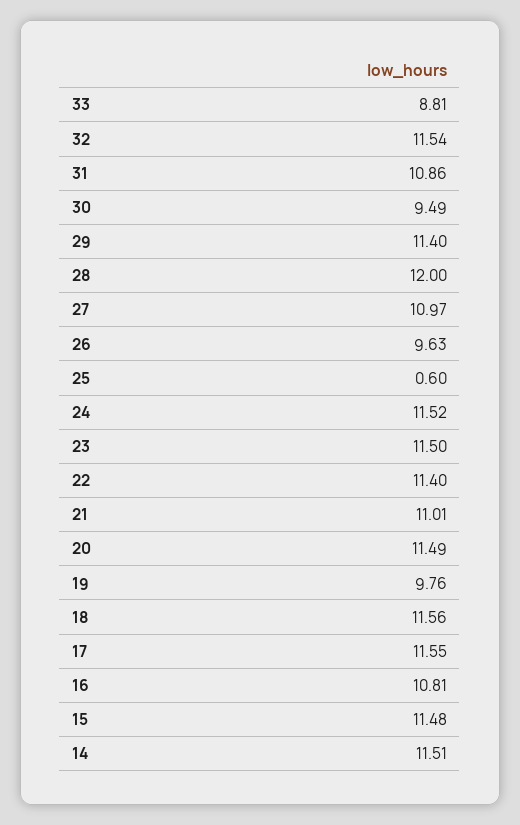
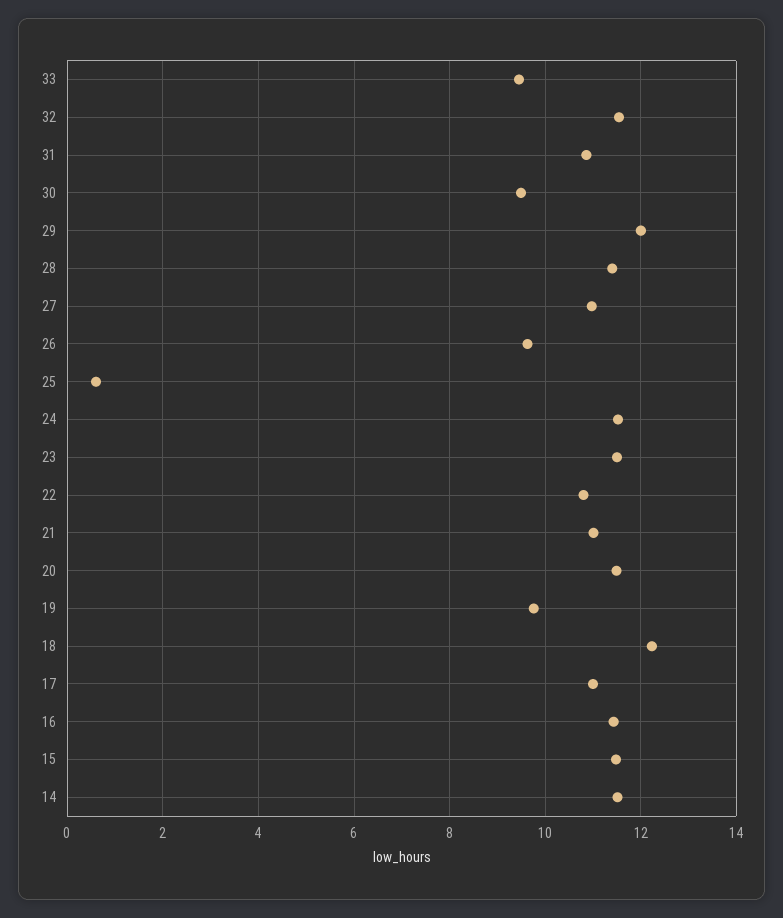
33: 8.81 -> 9.4
29: 11.4 -> 12
28: 12 -> 11.4
22: 11.4 -> 10.8
18: 11.56 -> 12.2
17: 11.55 -> 11
16: 10.81 -> 11.4

